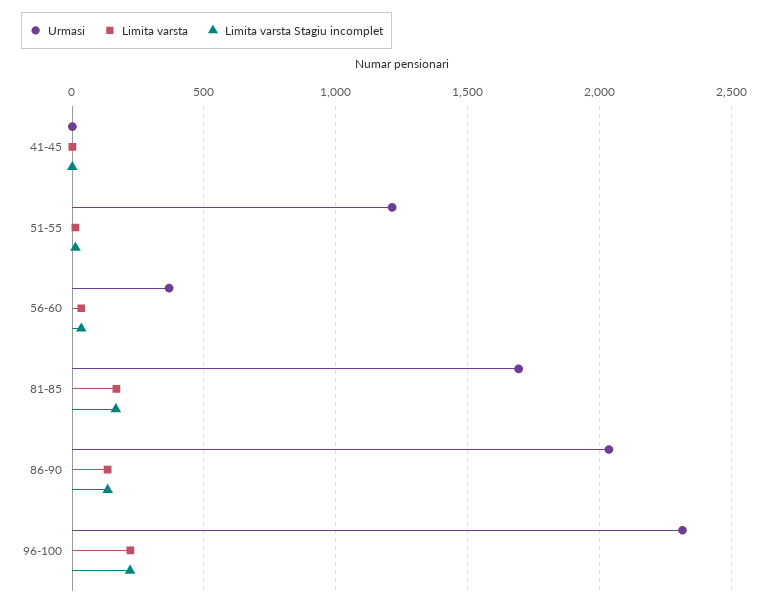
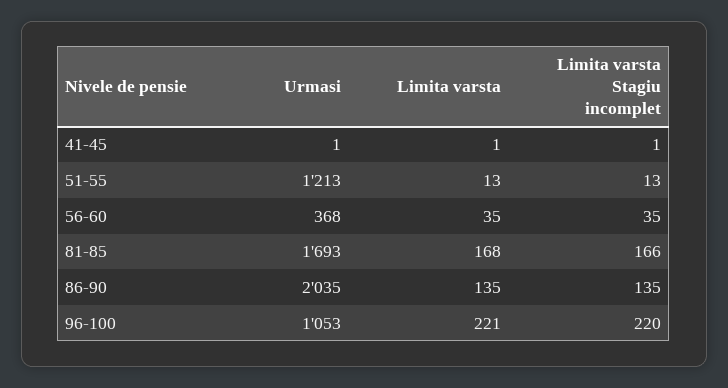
Urmasi, 96-100: 2300 -> 1053

